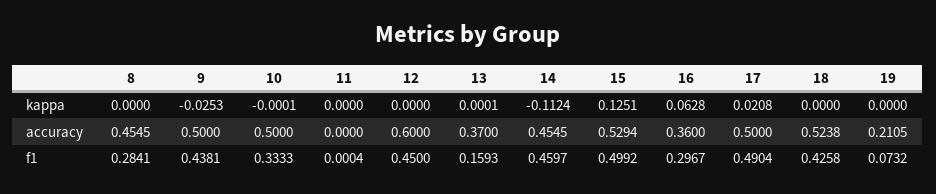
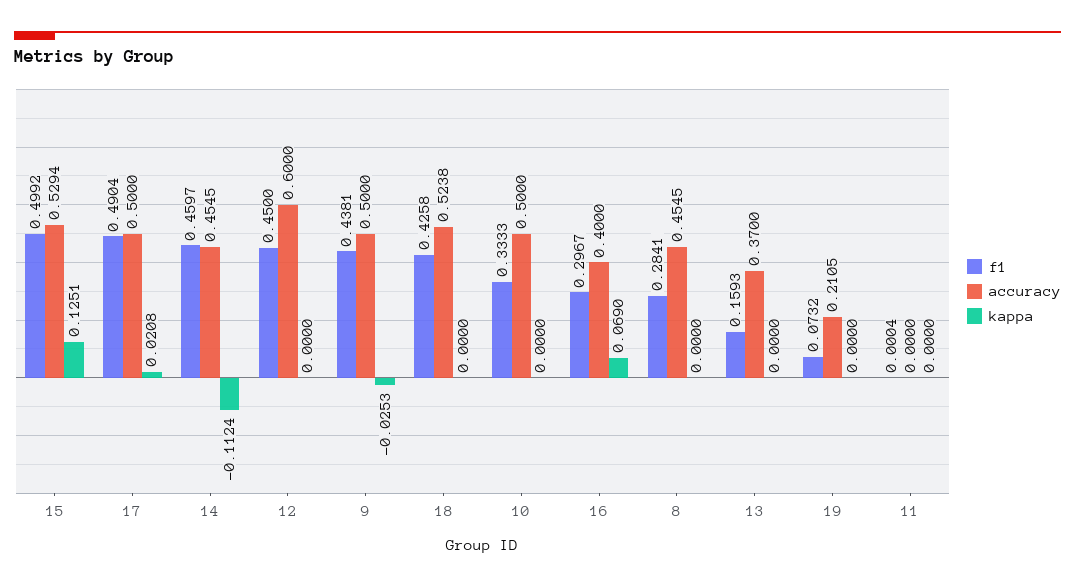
kappa, 10: -0.0001 -> 0
kappa, 13: 0.0001 -> 0
kappa, 16: 0.0628 -> 0.069
accuracy, 16: 0.36 -> 0.4

